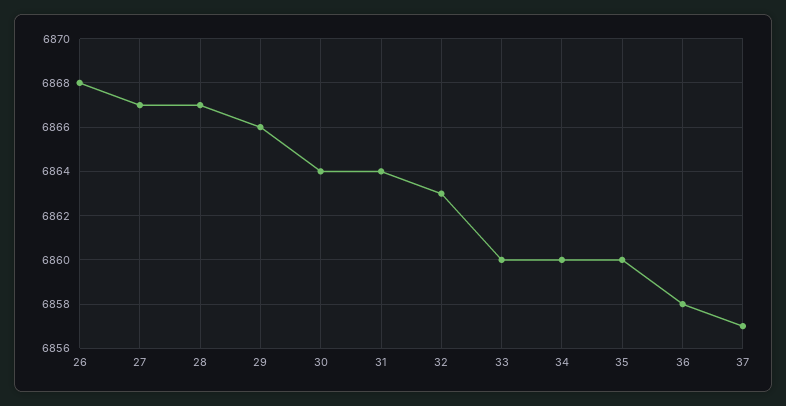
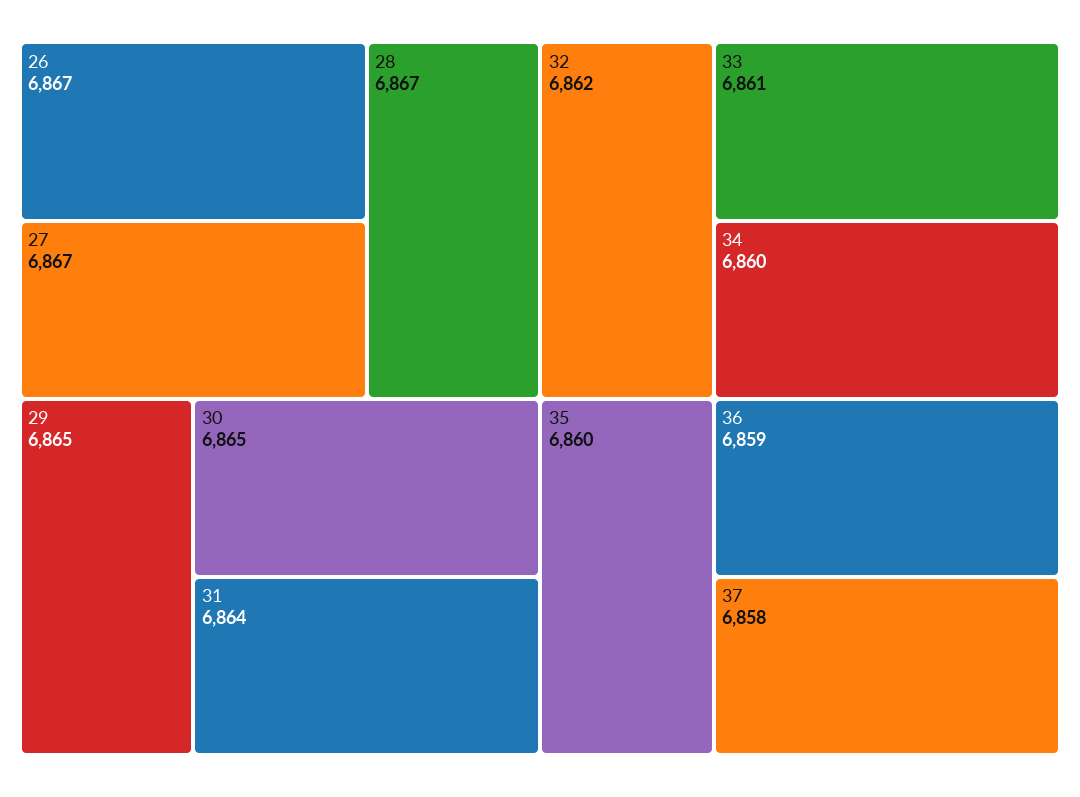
26: 6868 -> 6867
29: 6866 -> 6865
30: 6864 -> 6865
32: 6863 -> 6862
33: 6860 -> 6861
36: 6858 -> 6859
37: 6857 -> 6858

